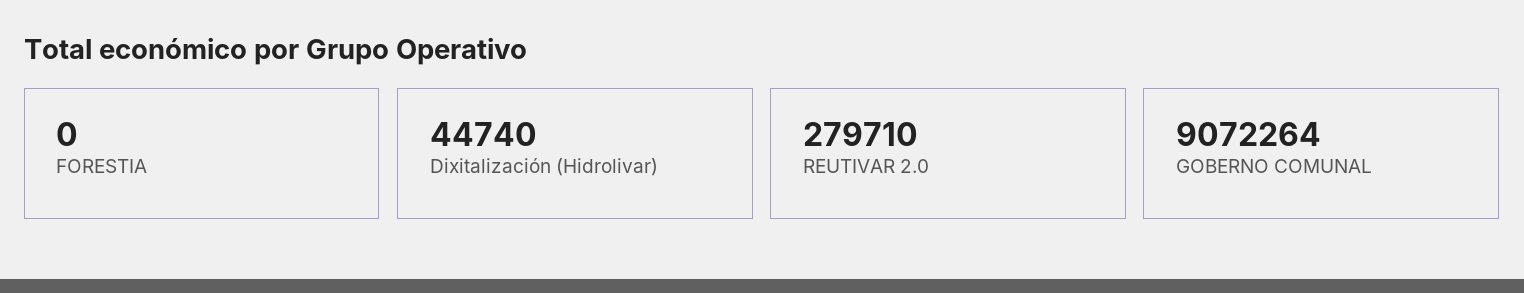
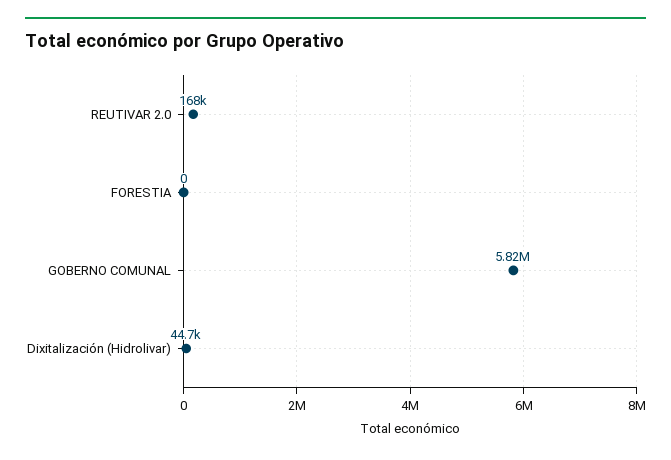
REUTIVAR 2.0: 279710 -> 168000
GOBERNO COMUNAL: 9072264 -> 5820000

